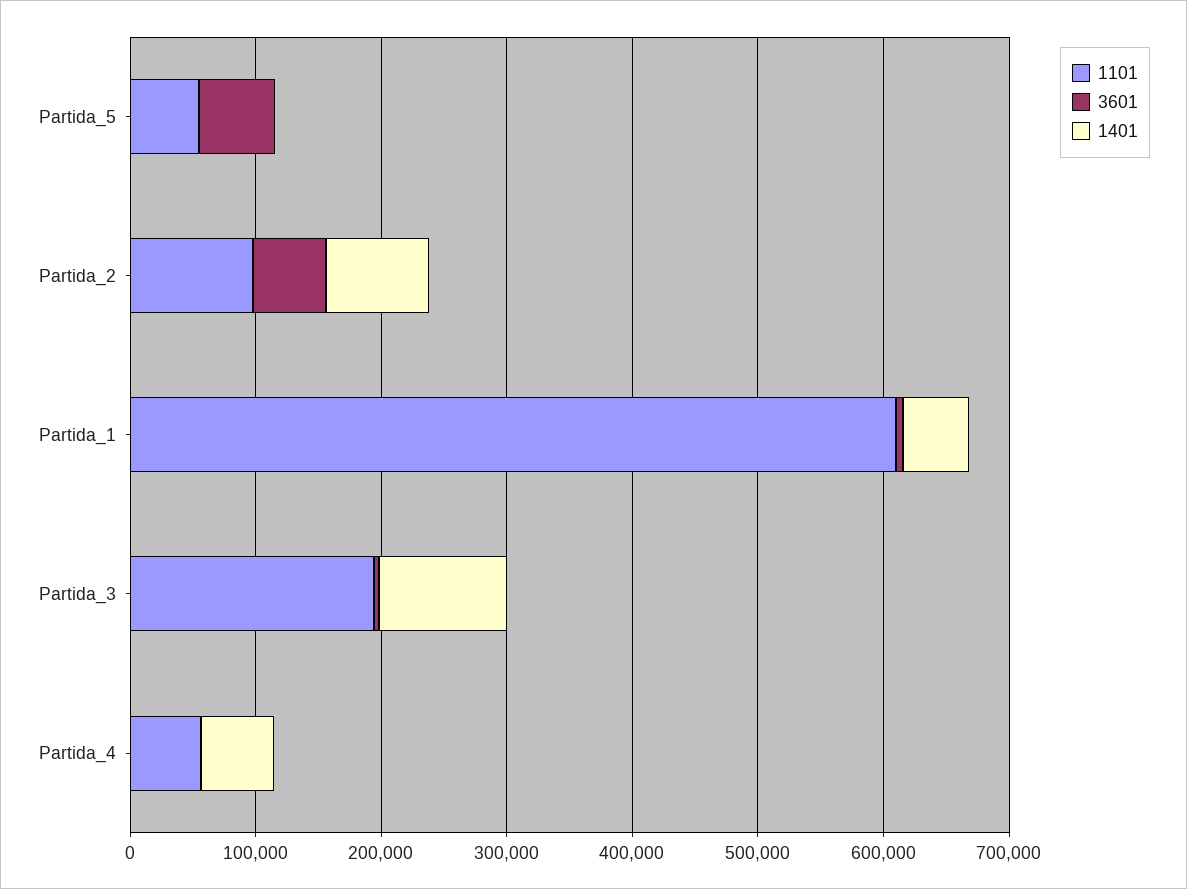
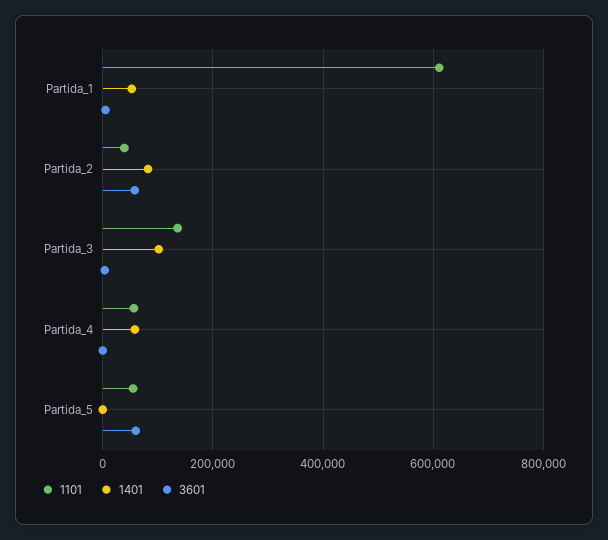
1101, Partida_2: 100000 -> 40000
1101, Partida_3: 200000 -> 140000

